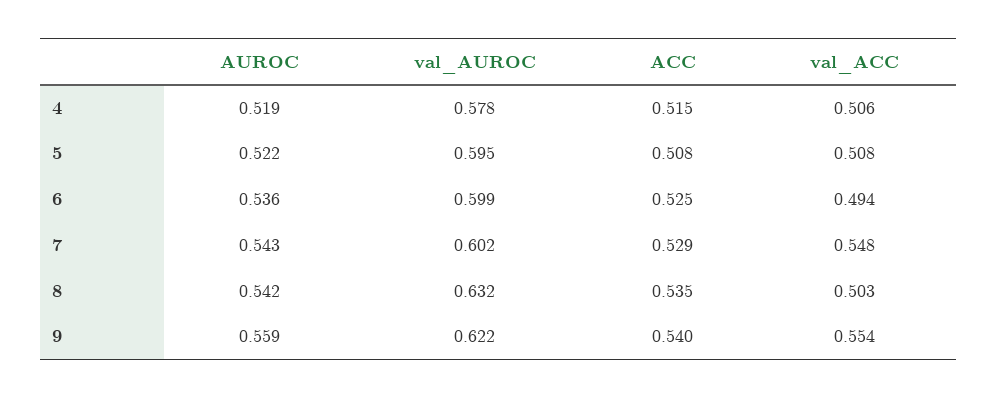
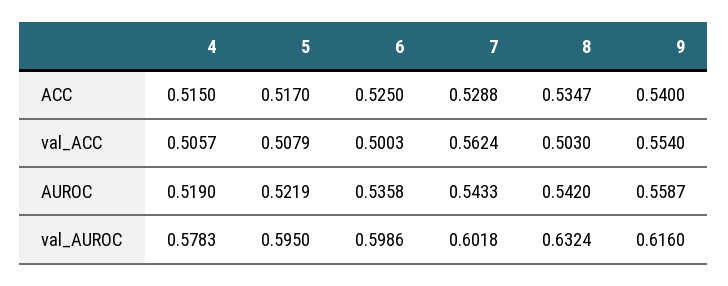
ACC, 5: 0.508 -> 0.517
val_ACC, 6: 0.494 -> 0.5003
val_ACC, 7: 0.548 -> 0.5624
val_AUROC, 9: 0.622 -> 0.616

